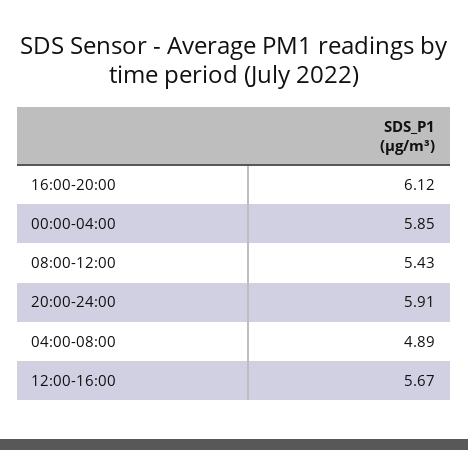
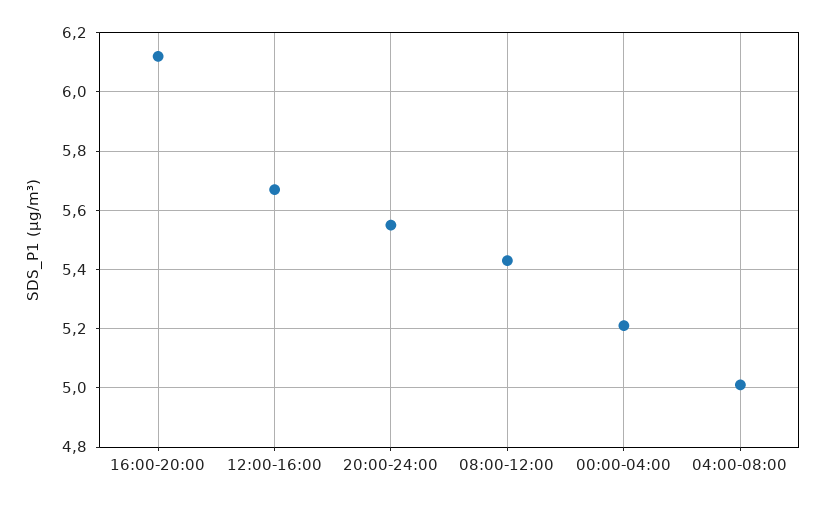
00:00-04:00: 5.85 -> 5.2
20:00-24:00: 5.91 -> 5.55
04:00-08:00: 4.89 -> 5

